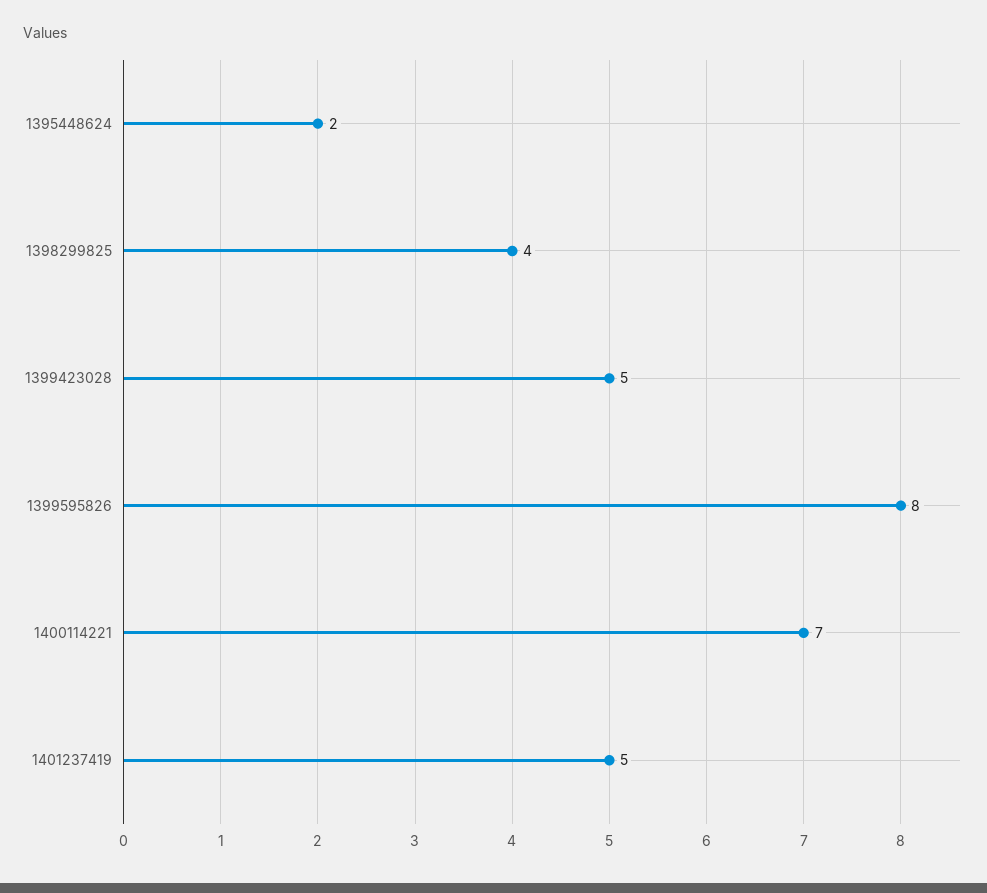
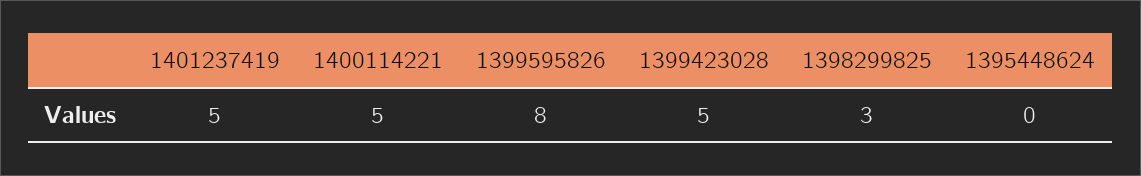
1395448624: 2 -> 0
1398299825: 4 -> 3
1400114221: 7 -> 5

